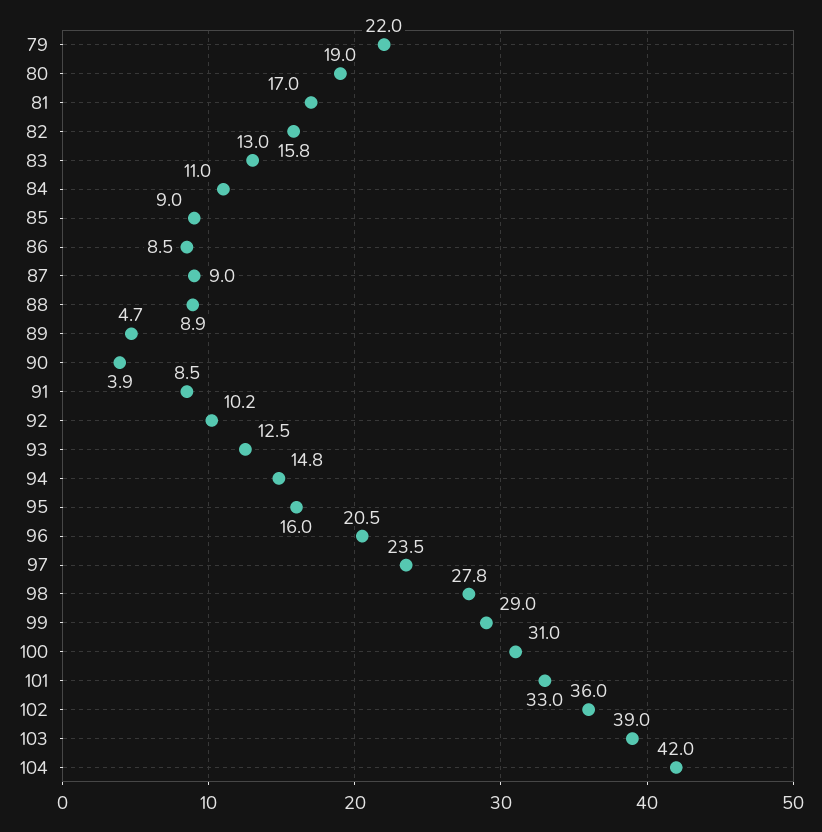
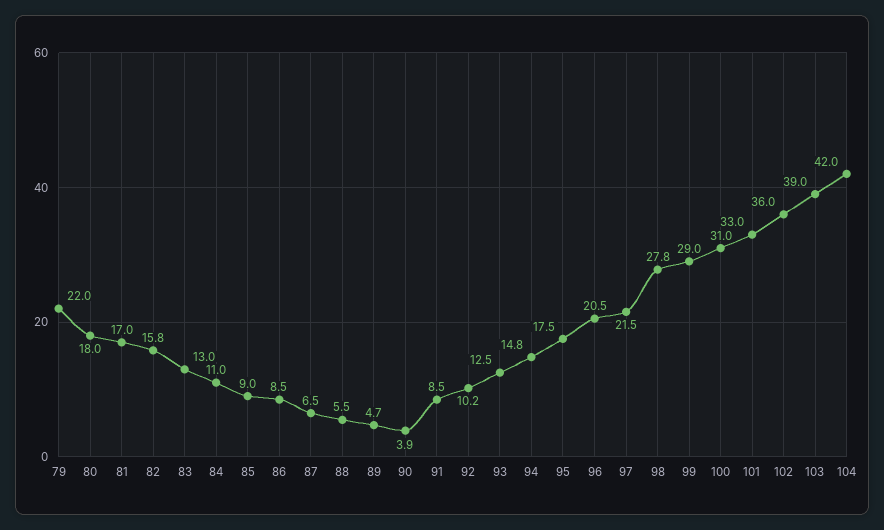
80: 19 -> 18
87: 9 -> 6.5
88: 8.9 -> 5.5
95: 16 -> 17.5
97: 23.5 -> 21.5

